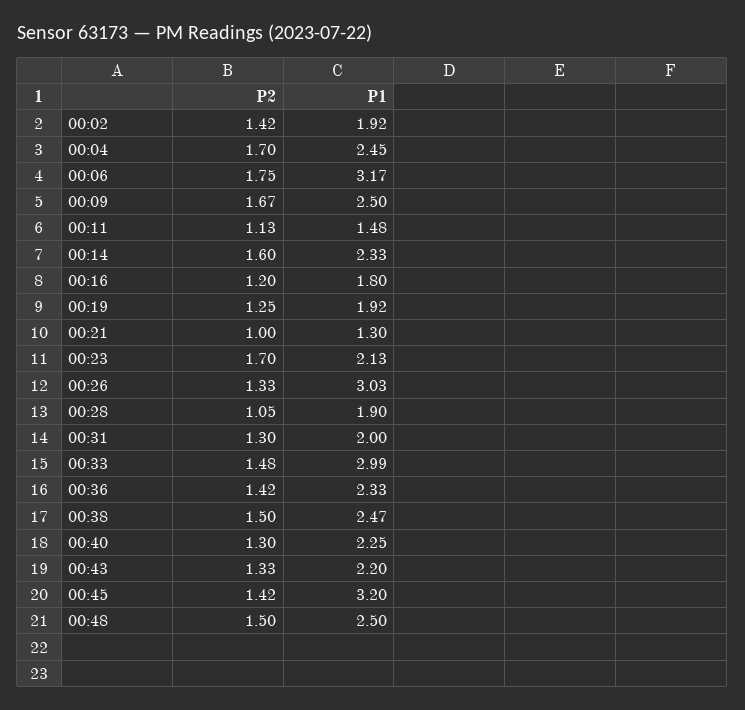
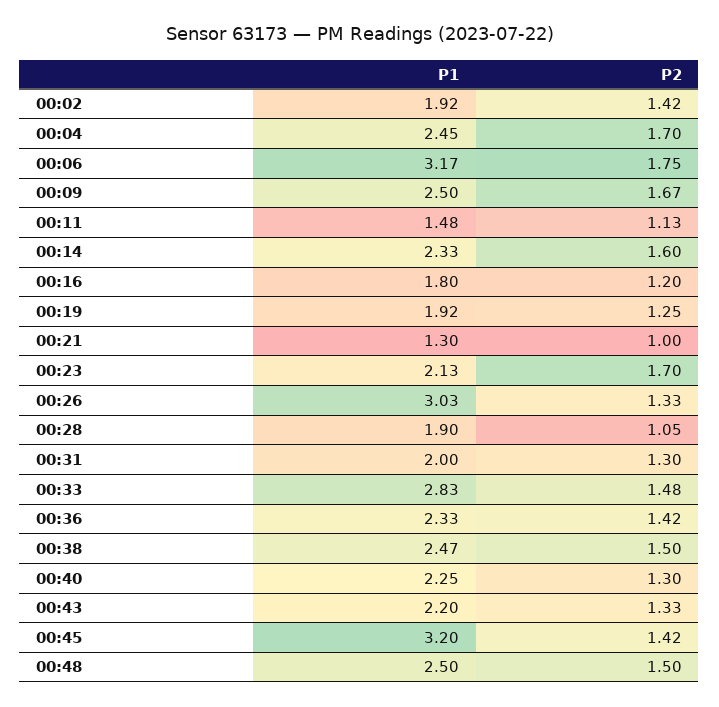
P1, 00:33: 2.99 -> 2.83

